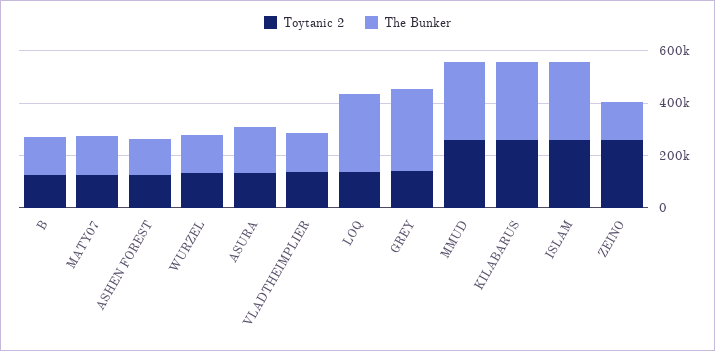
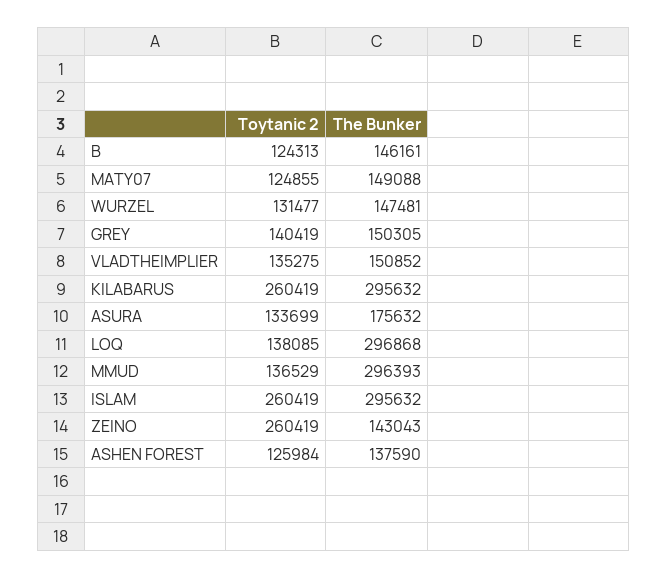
The Bunker, GREY: 300000 -> 150305
Toytanic 2, MMUD: 250000 -> 136529

